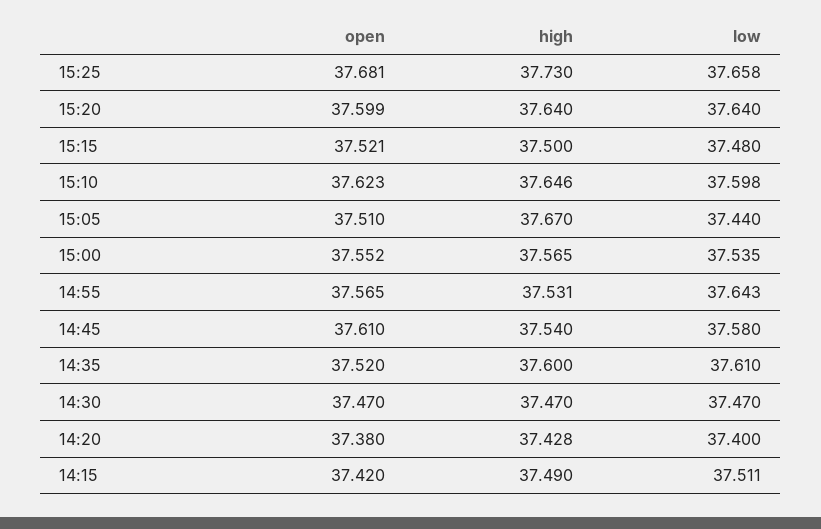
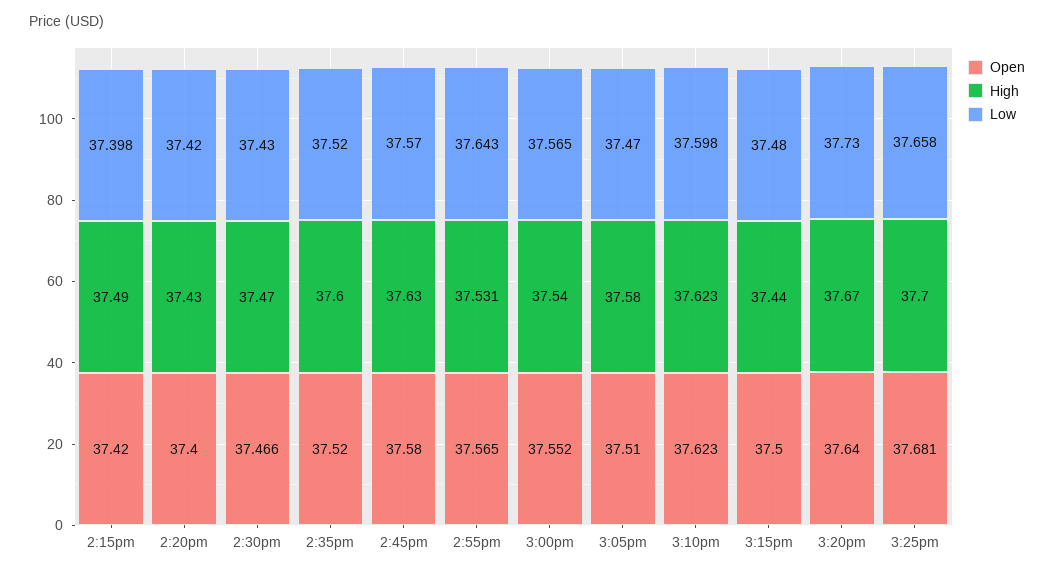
high, 15:25: 37.73 -> 37.7
open, 15:20: 37.599 -> 37.64
high, 15:20: 37.64 -> 37.67
low, 15:20: 37.64 -> 37.73
open, 15:15: 37.521 -> 37.5
high, 15:15: 37.5 -> 37.44
high, 15:10: 37.646 -> 37.623
high, 15:05: 37.67 -> 37.58
low, 15:05: 37.44 -> 37.47
high, 15:00: 37.565 -> 37.54
low, 15:00: 37.535 -> 37.565
open, 14:45: 37.61 -> 37.58
high, 14:45: 37.54 -> 37.63
low, 14:45: 37.58 -> 37.57
low, 14:35: 37.61 -> 37.52
open, 14:30: 37.47 -> 37.466
low, 14:30: 37.47 -> 37.43
open, 14:20: 37.38 -> 37.4
high, 14:20: 37.428 -> 37.43
low, 14:20: 37.4 -> 37.42
low, 14:15: 37.511 -> 37.398

